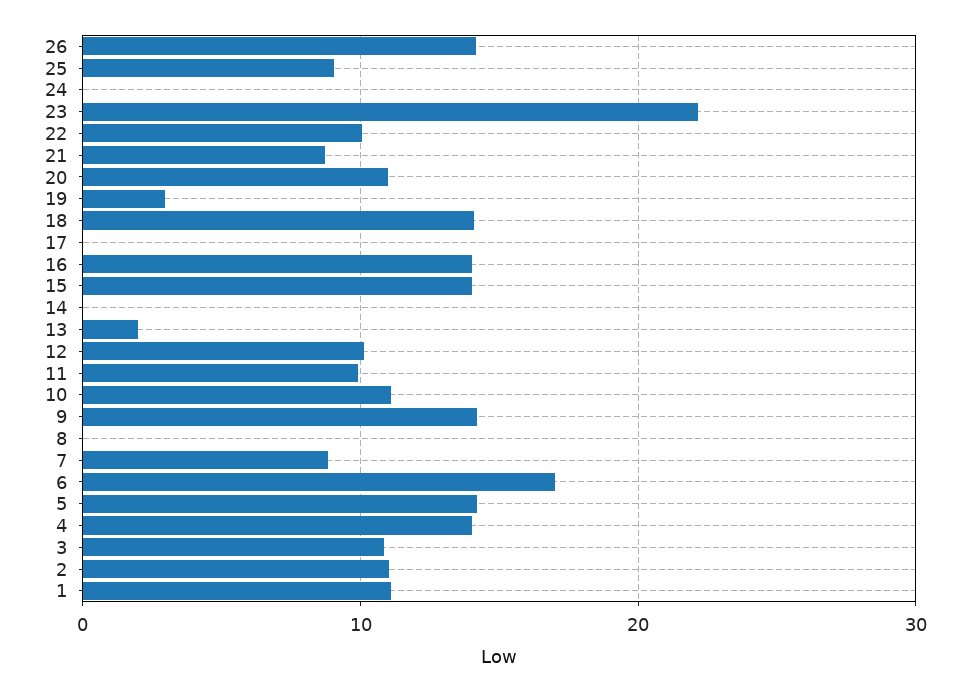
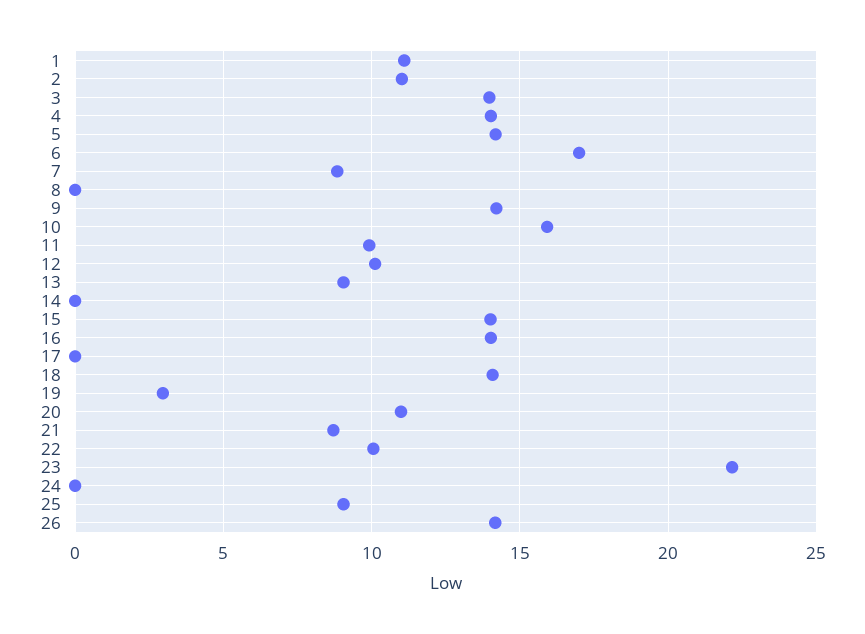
13: 2 -> 9
10: 11 -> 16
3: 11 -> 14

